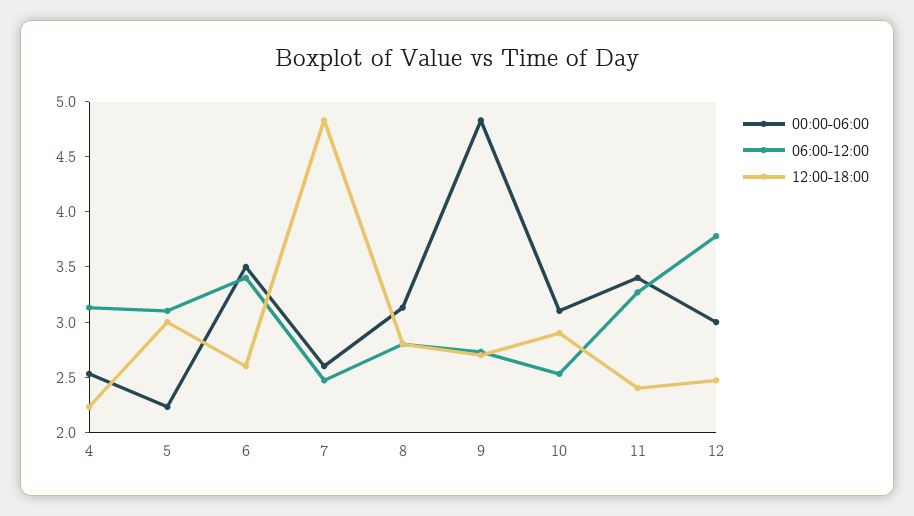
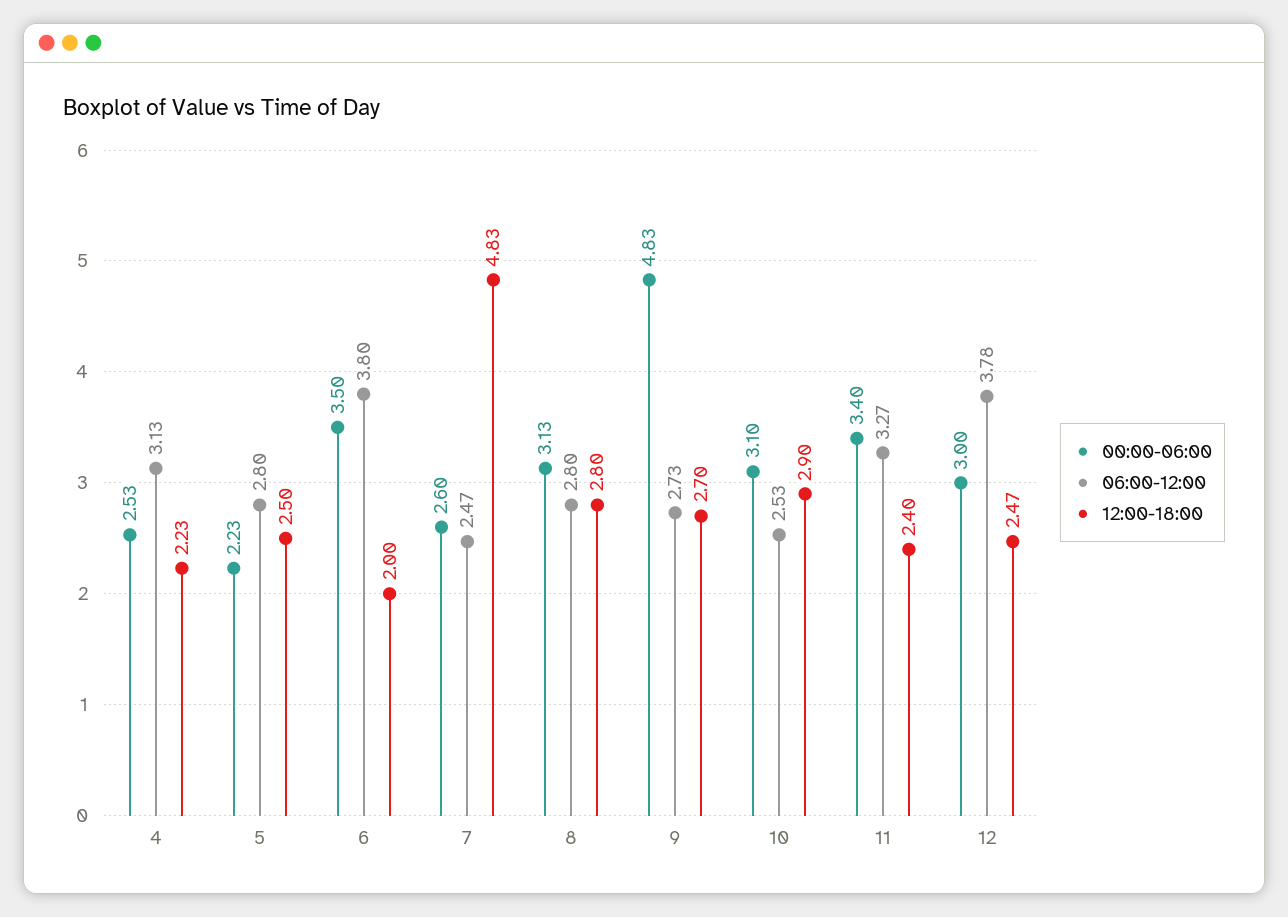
06:00-12:00, 5: 3.1 -> 2.8
12:00-18:00, 5: 3 -> 2.5
06:00-12:00, 6: 3.4 -> 3.8
12:00-18:00, 6: 2.6 -> 2

